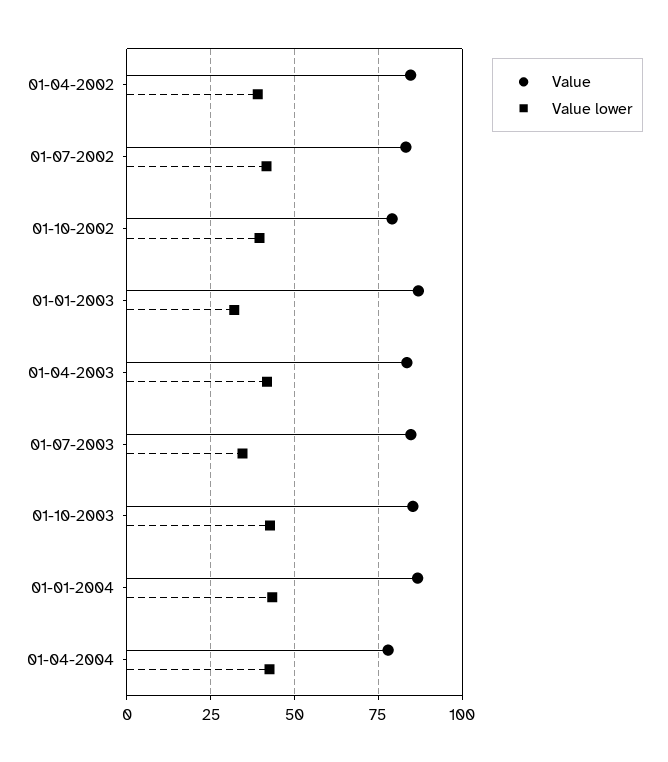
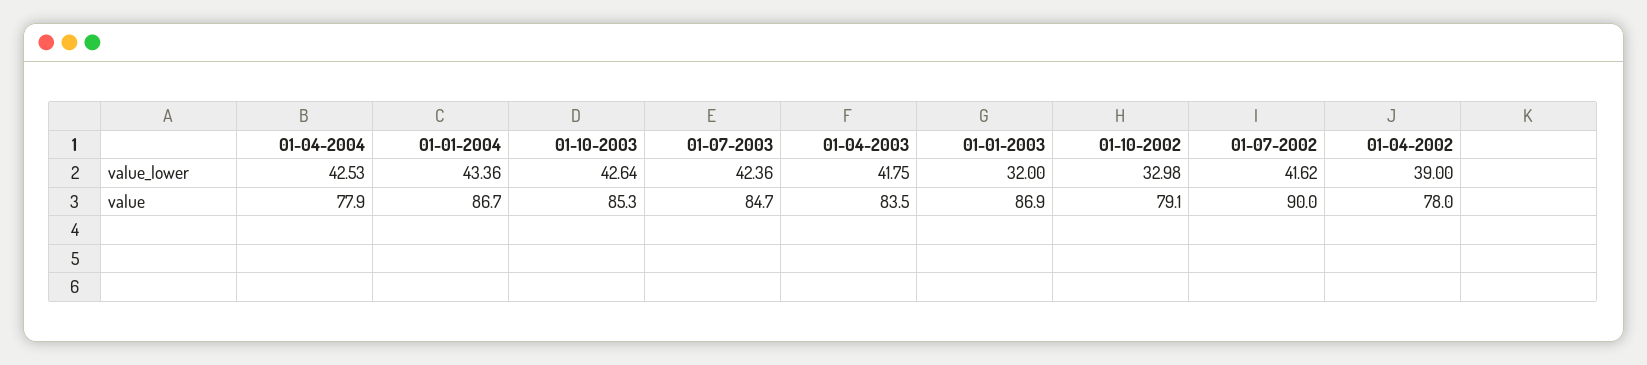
Value, 01-04-2002: 85 -> 78
Value, 01-07-2002: 82.5 -> 90
Value lower, 01-10-2002: 40 -> 32.98
Value lower, 01-07-2003: 35 -> 42.36

